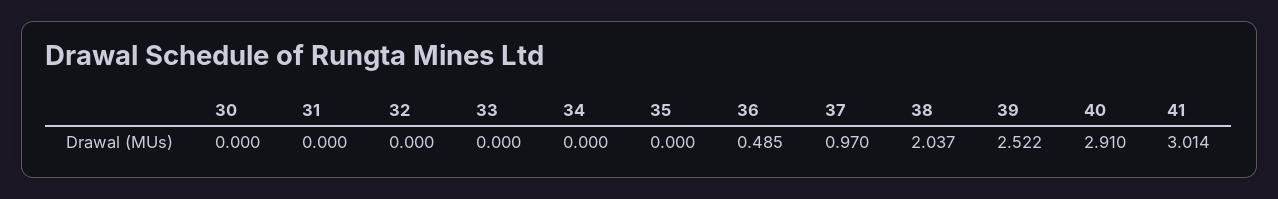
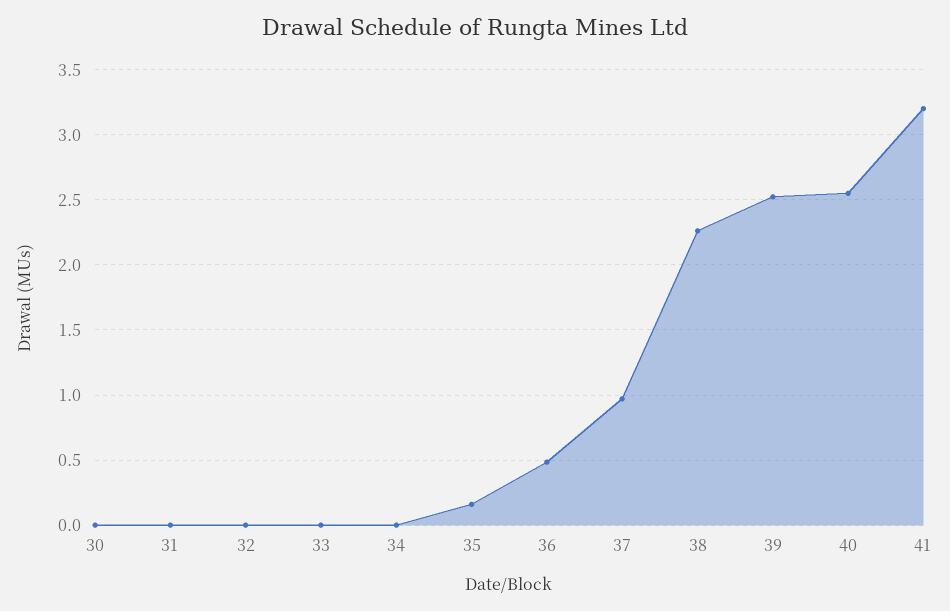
35: 0 -> 0.15
38: 2.037 -> 2.25
40: 2.91 -> 2.55
41: 3.014 -> 3.2

